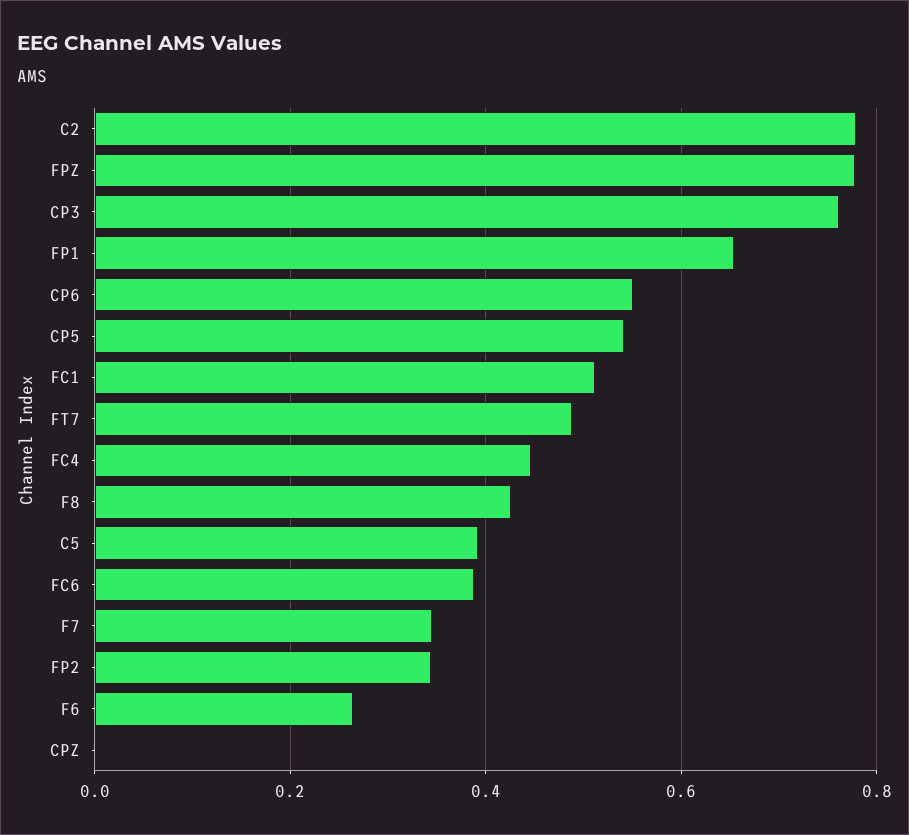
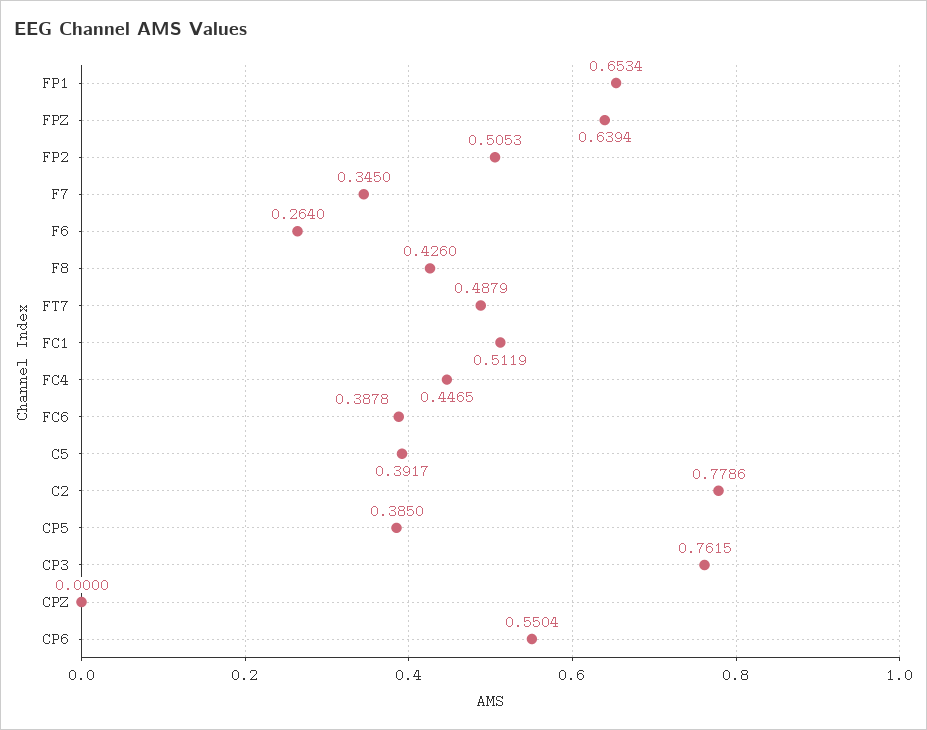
FPZ: 0.78 -> 0.6394
CP5: 0.54 -> 0.385
FP2: 0.34 -> 0.5053

